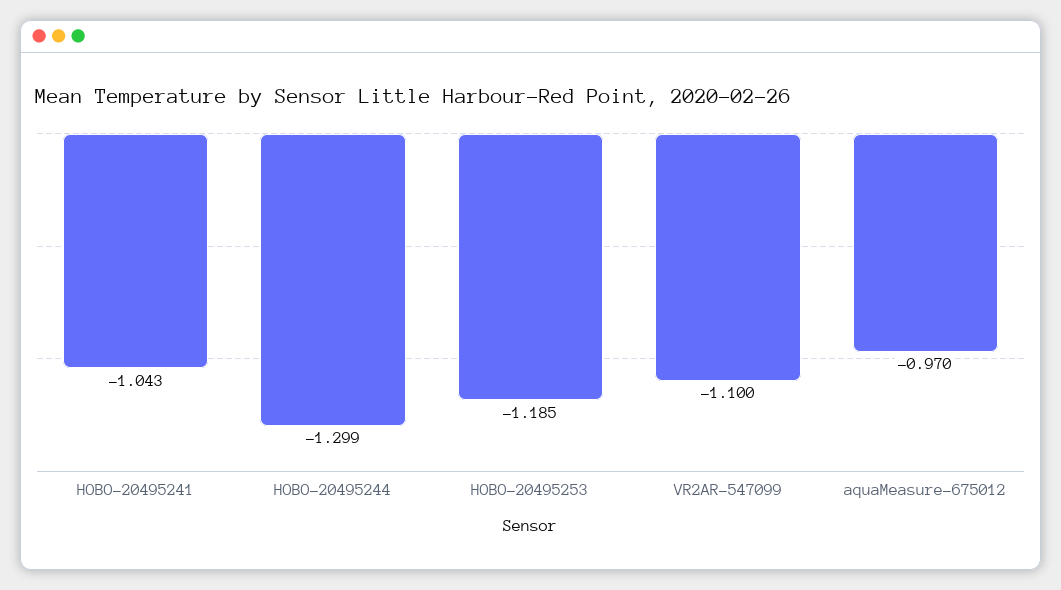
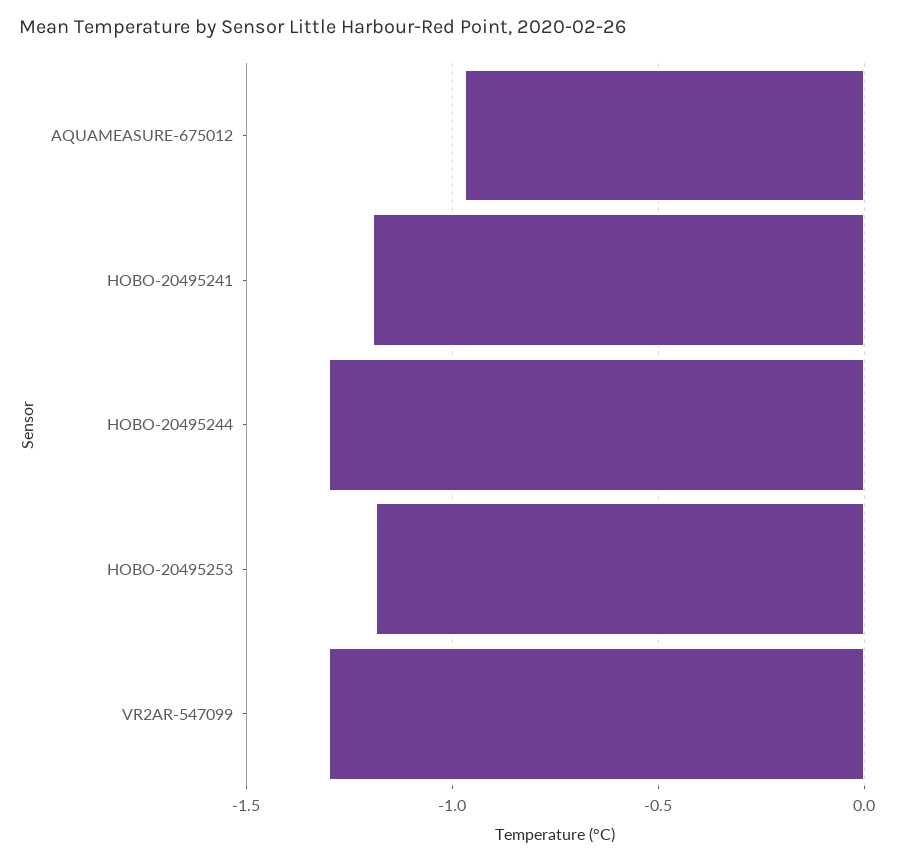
HOBO-20495241: -1.043 -> -1.2
VR2AR-547099: -1.1 -> -1.3

